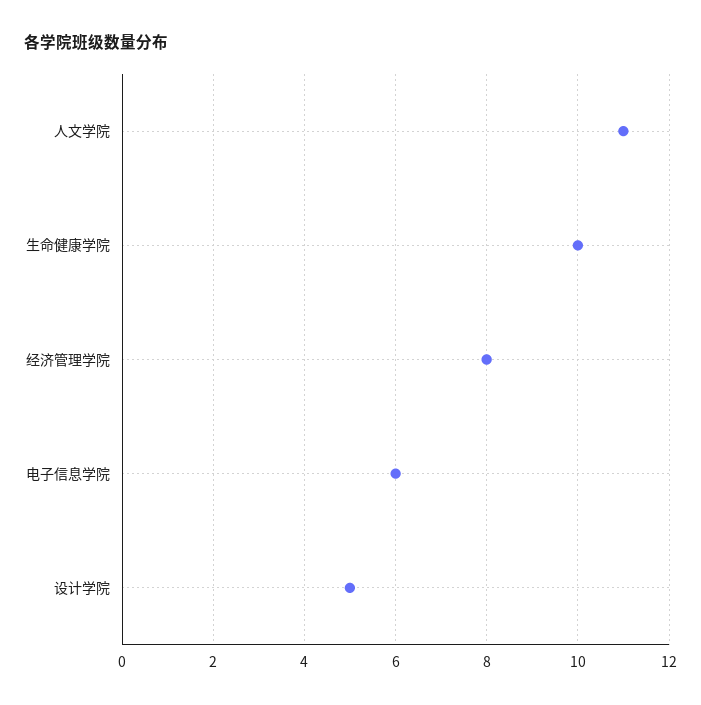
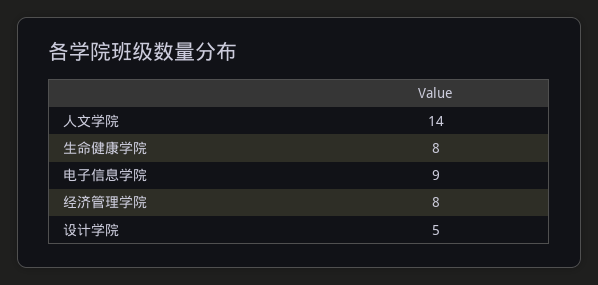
人文学院: 11 -> 14
生命健康学院: 10 -> 8
电子信息学院: 6 -> 9

